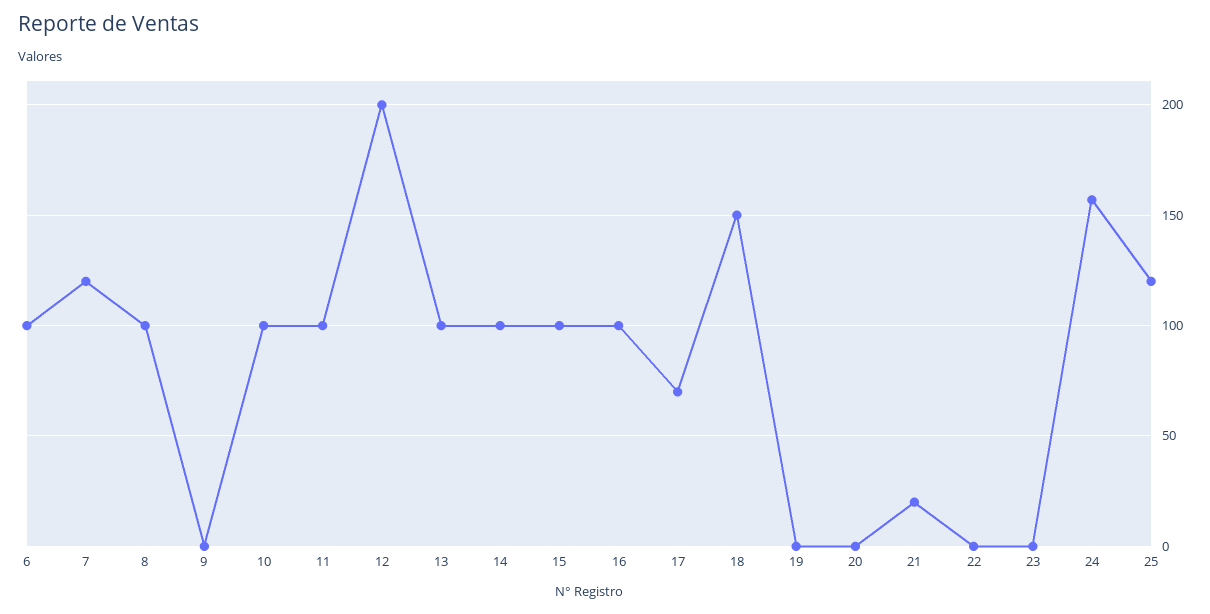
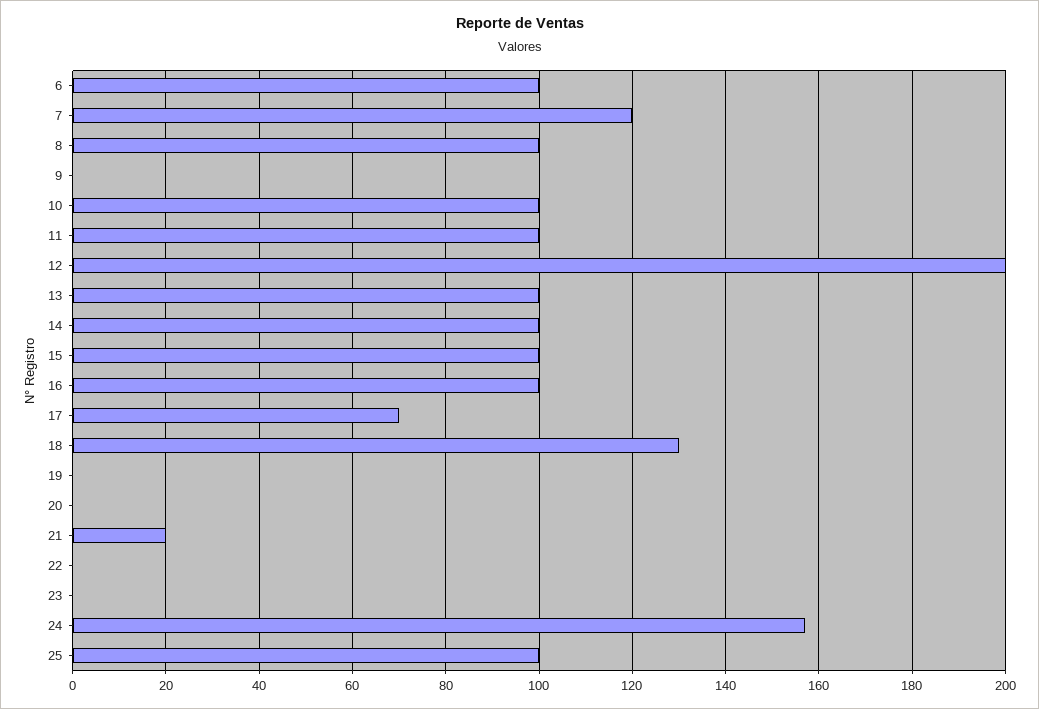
18: 150 -> 130
25: 120 -> 100

